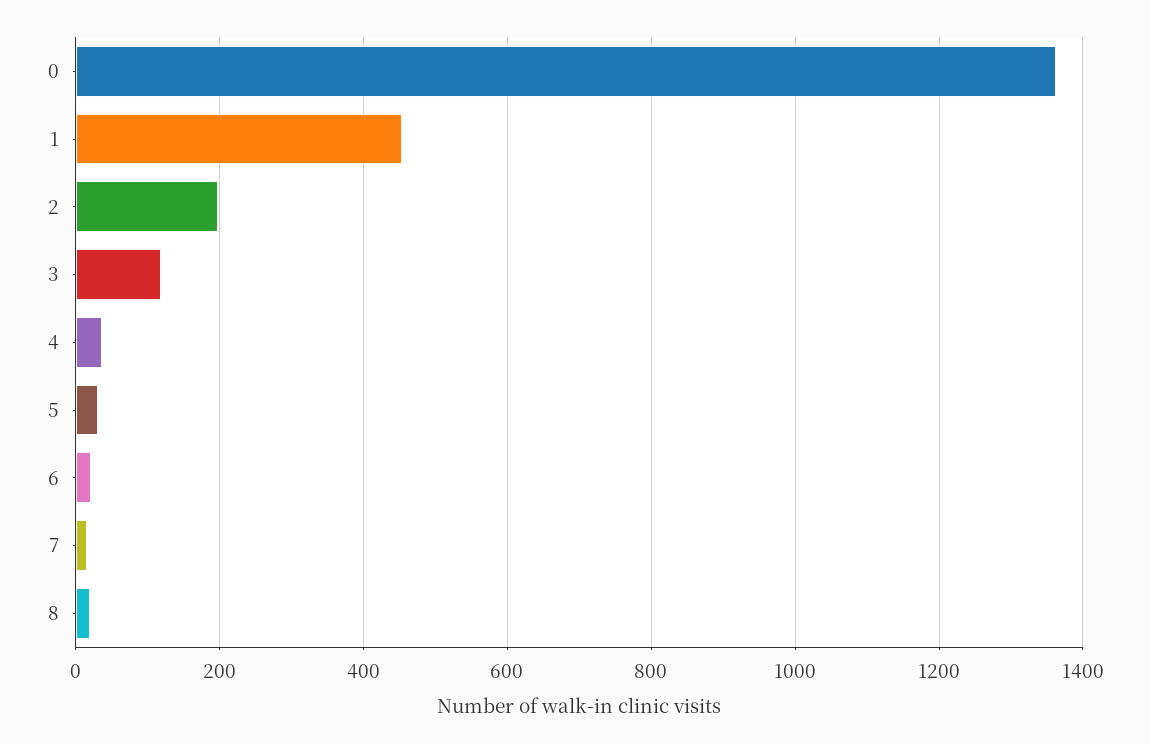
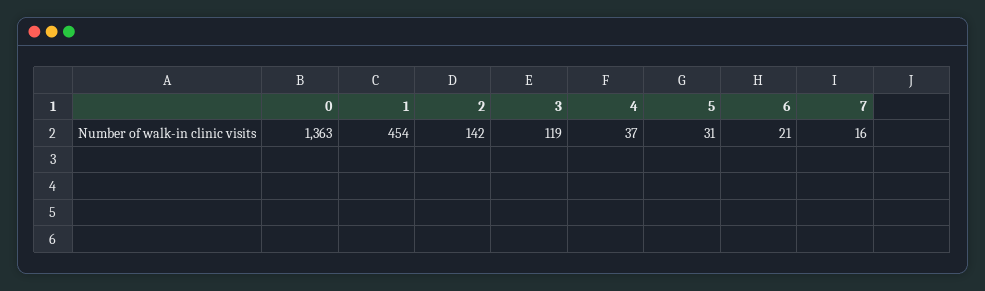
2: 200 -> 142
8: 20 -> none

